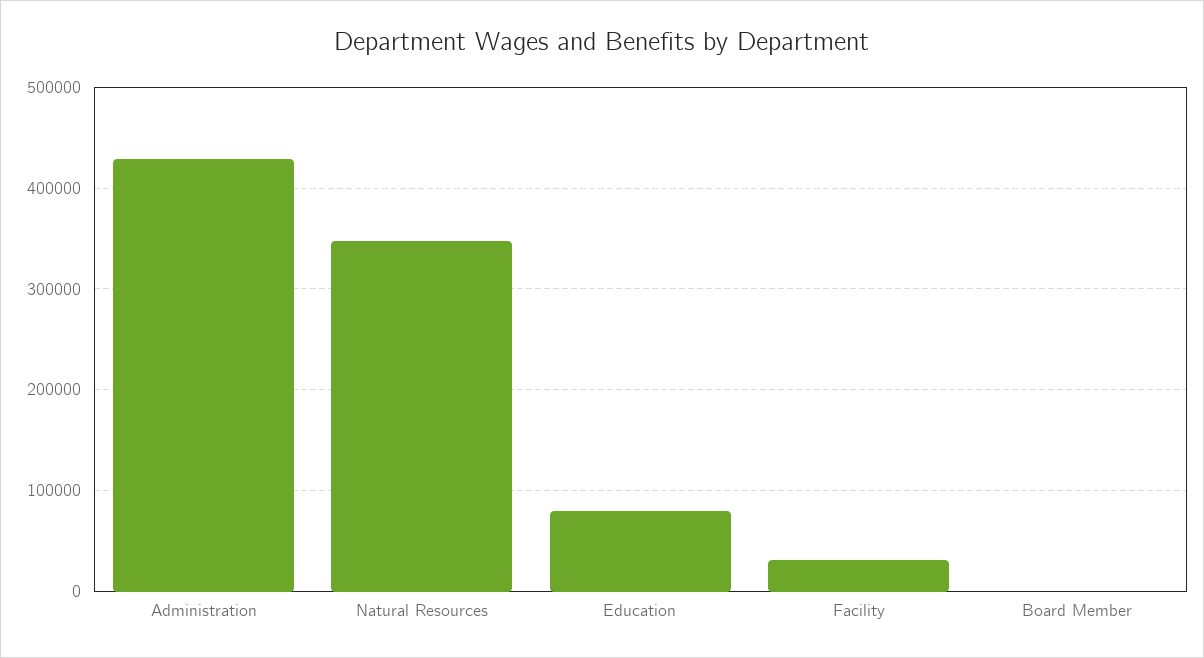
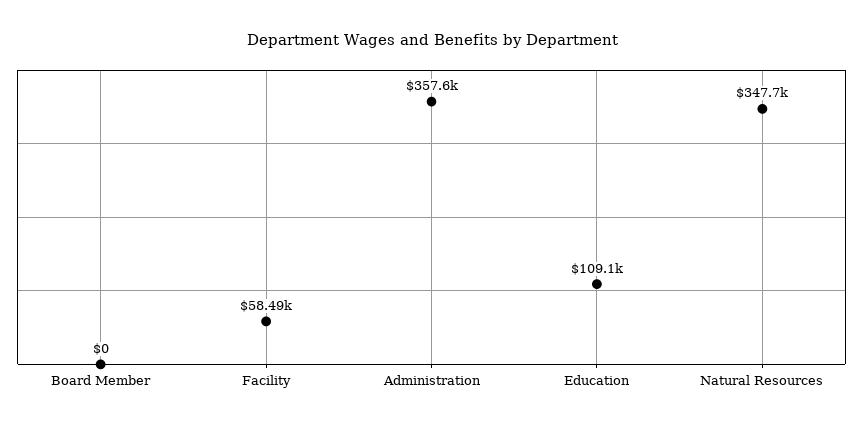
Administration: 430000 -> 357600
Education: 80000 -> 109100
Facility: 30000 -> 58490

